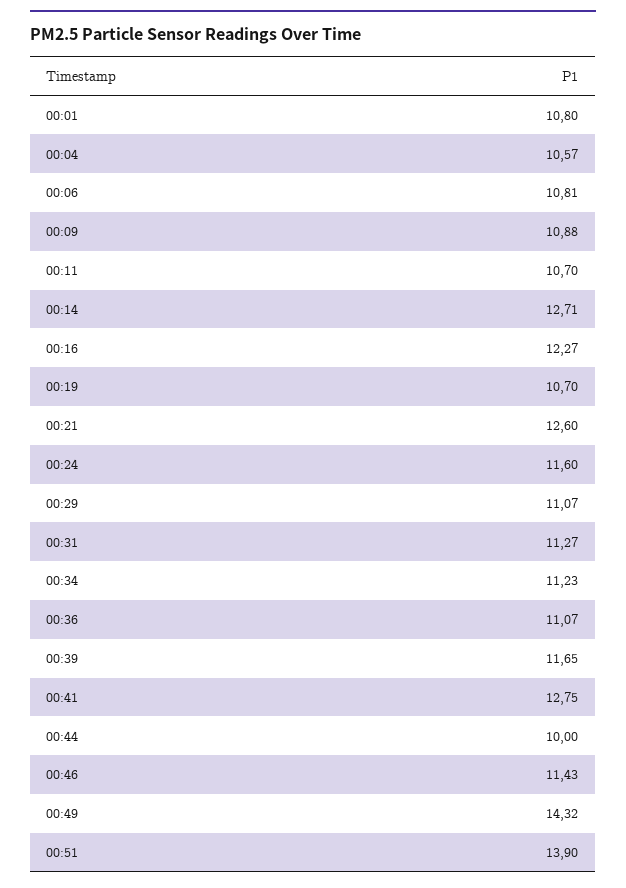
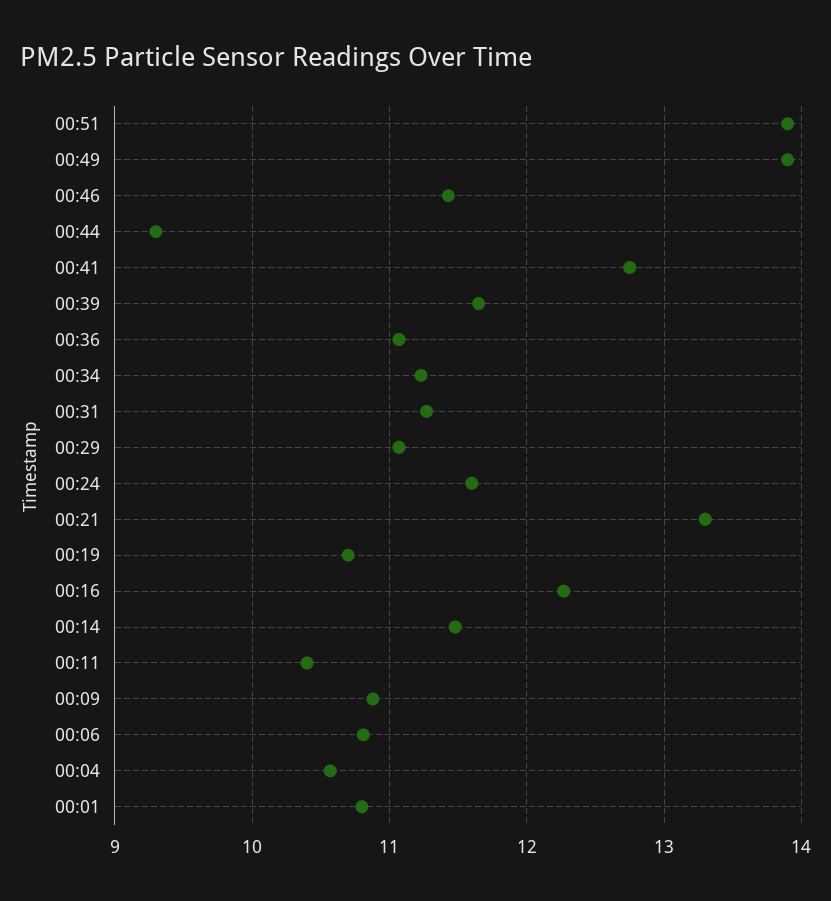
00:11: 10.7 -> 10.4
00:14: 12.71 -> 11.5
00:21: 12.6 -> 13.3
00:44: 10 -> 9.3
00:49: 14.32 -> 13.9

